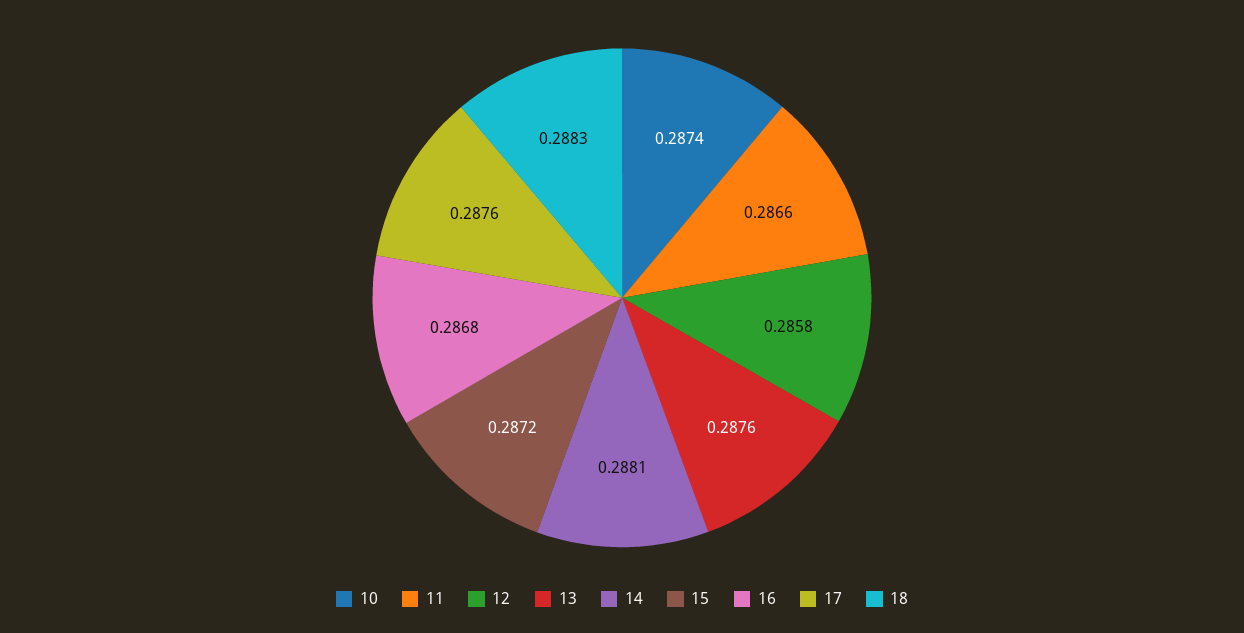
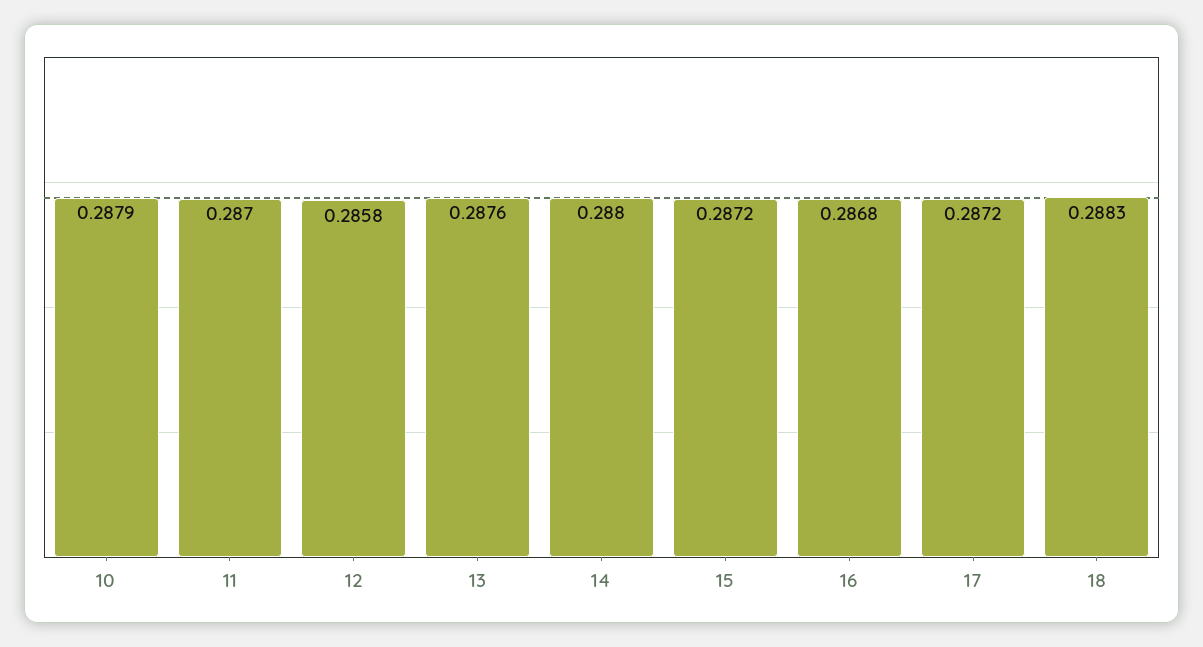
10: 0.2874 -> 0.2879
11: 0.2866 -> 0.287
14: 0.2881 -> 0.288
17: 0.2876 -> 0.2872

